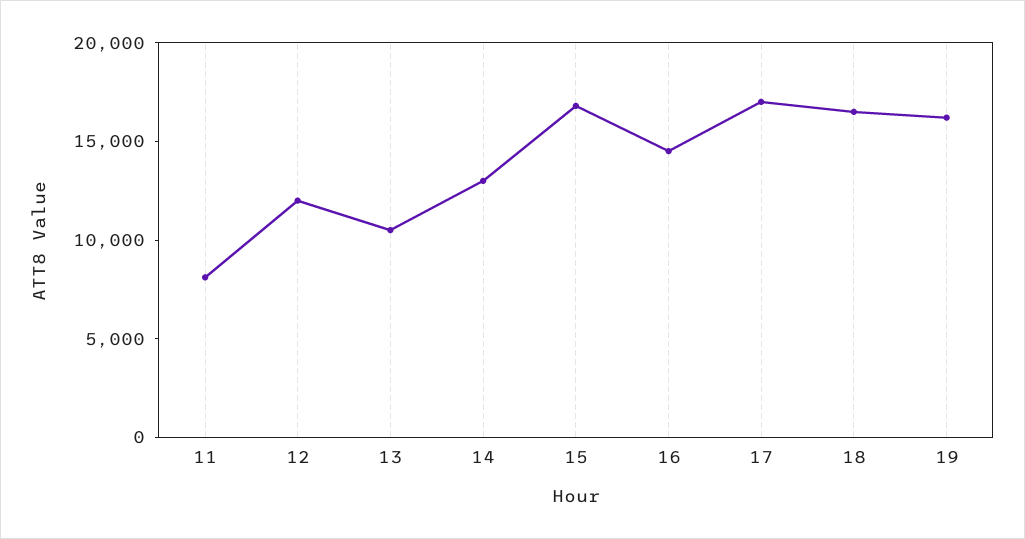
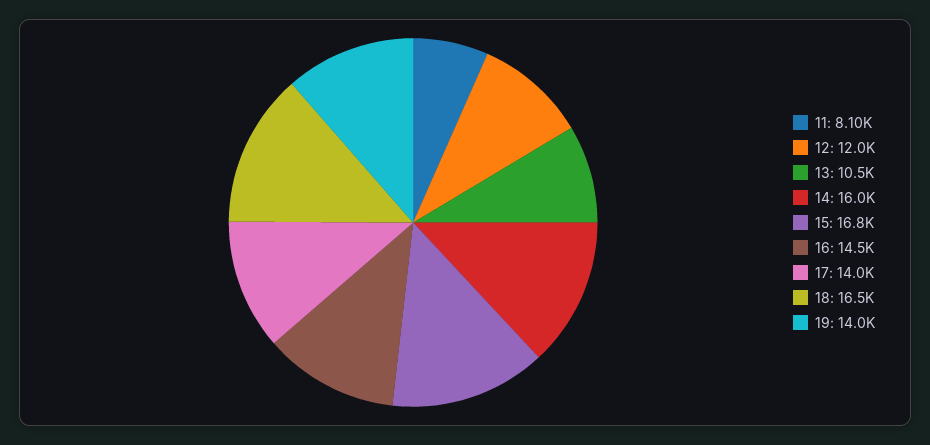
14: 13000 -> 16000
17: 17000 -> 14000
19: 16000 -> 14000

